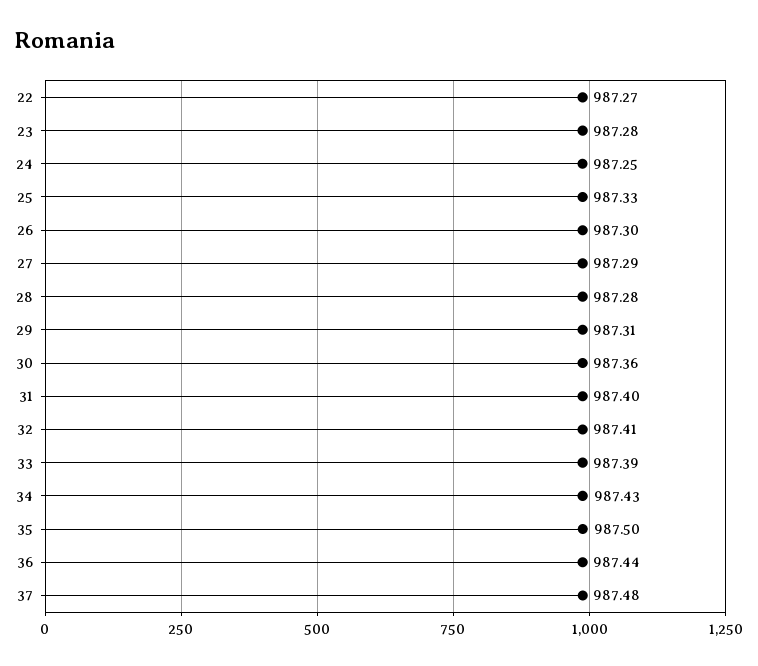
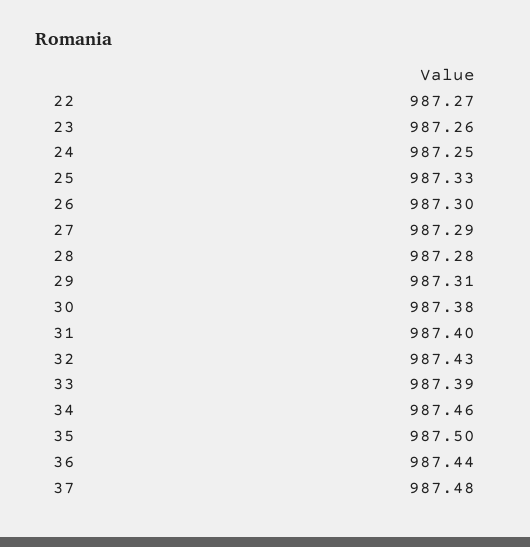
23: 987.28 -> 987.26
30: 987.36 -> 987.38
32: 987.41 -> 987.43
34: 987.43 -> 987.46

